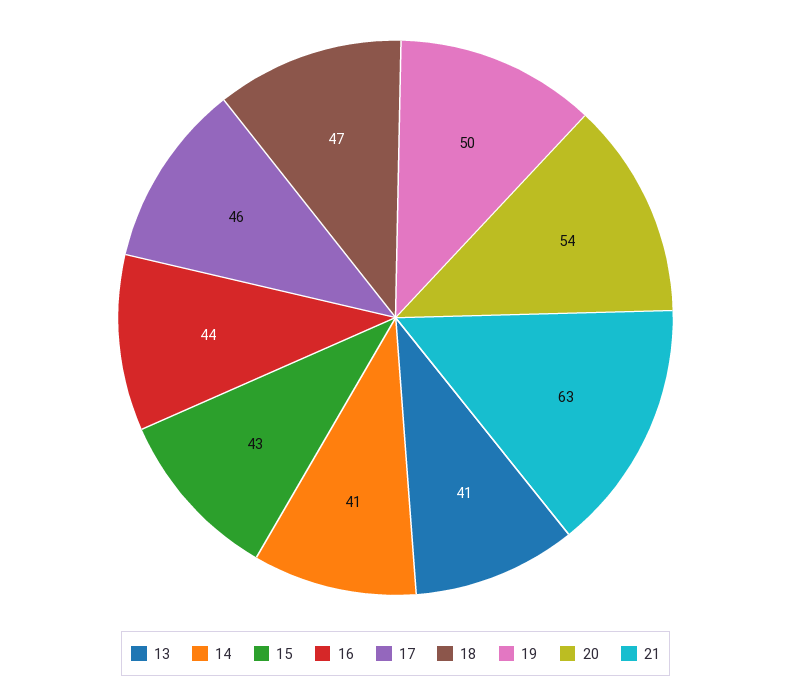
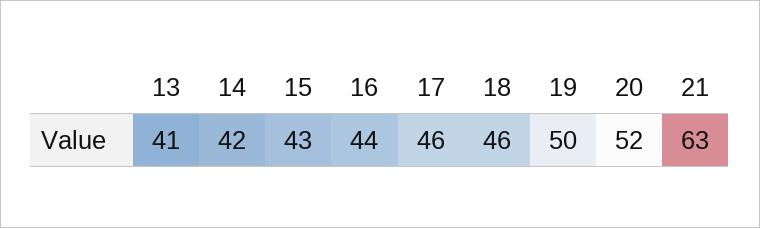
14: 41 -> 42
18: 47 -> 46
20: 54 -> 52

